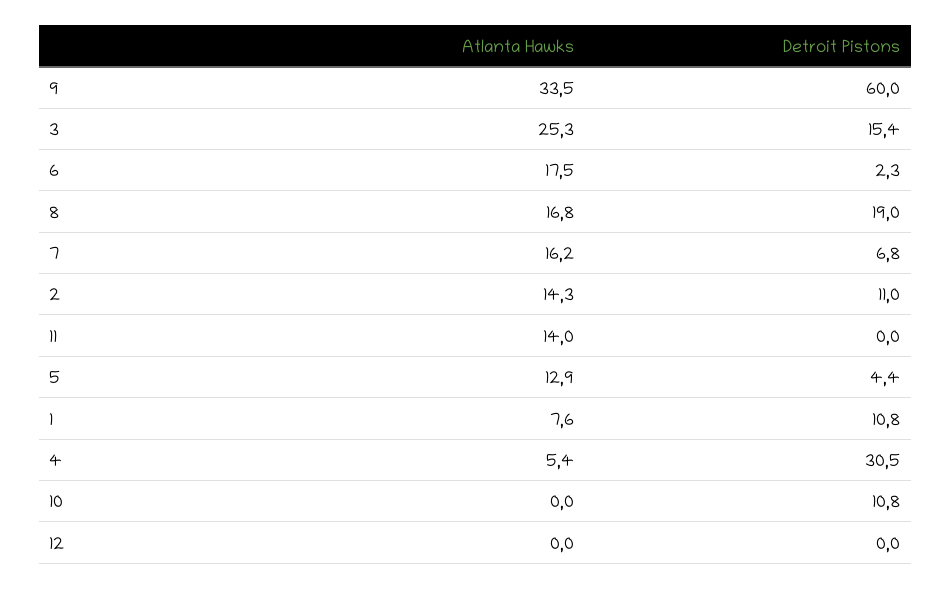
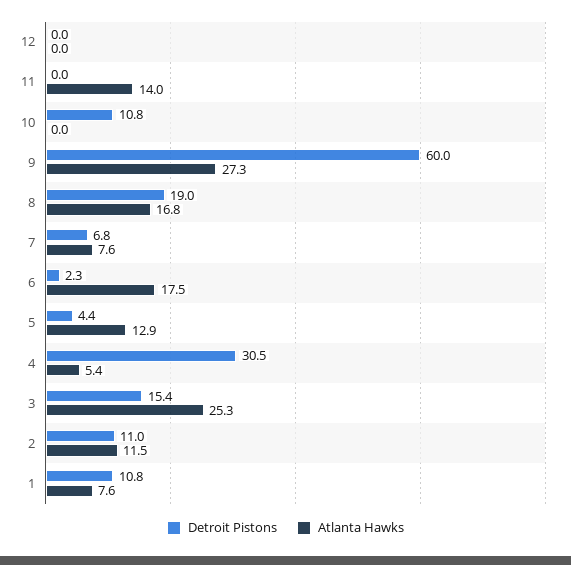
Atlanta Hawks, 9: 33.5 -> 27.3
Atlanta Hawks, 7: 16.2 -> 7.6
Atlanta Hawks, 2: 14.3 -> 11.5

